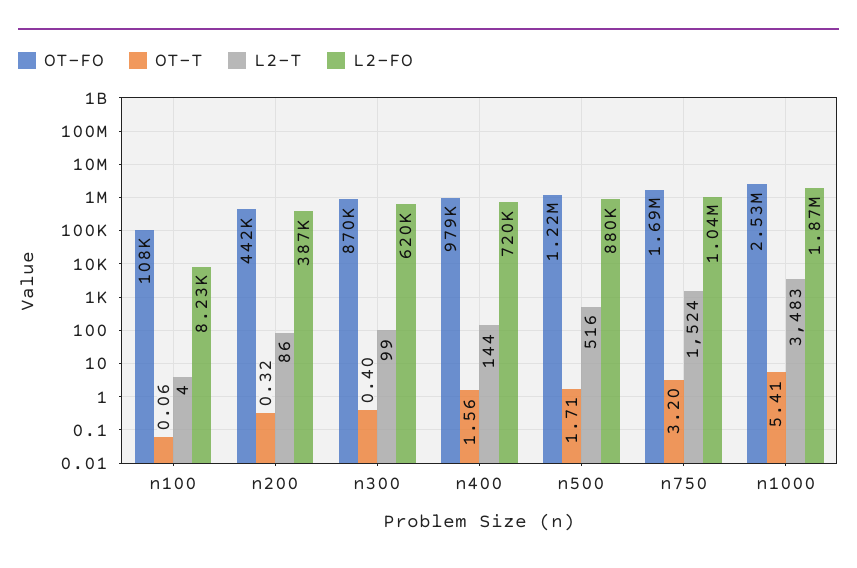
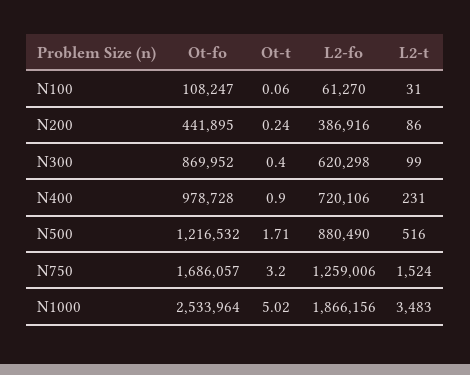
L2-T, n100: 4 -> 31
L2-FO, n100: 8230 -> 61270
OT-T, n200: 0.32 -> 0.24
OT-T, n400: 1.56 -> 0.9
L2-T, n400: 144 -> 231
L2-FO, n750: 1040000 -> 1259006
OT-T, n1000: 5.41 -> 5.02

